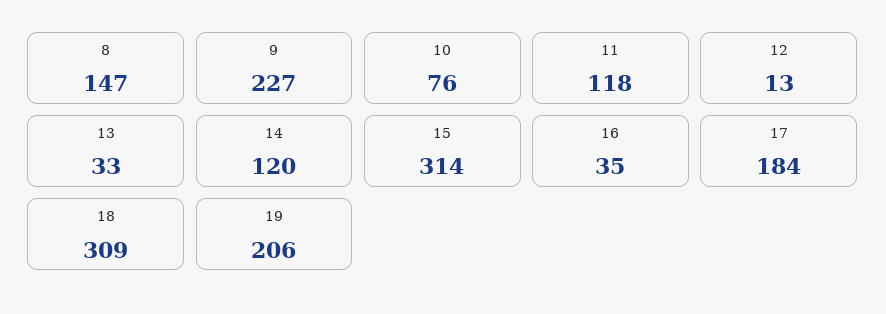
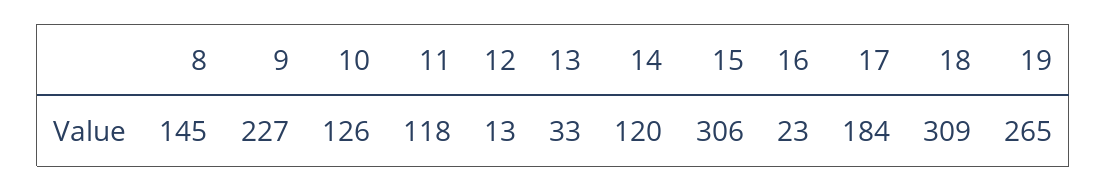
8: 147 -> 145
10: 76 -> 126
15: 314 -> 306
16: 35 -> 23
19: 206 -> 265

